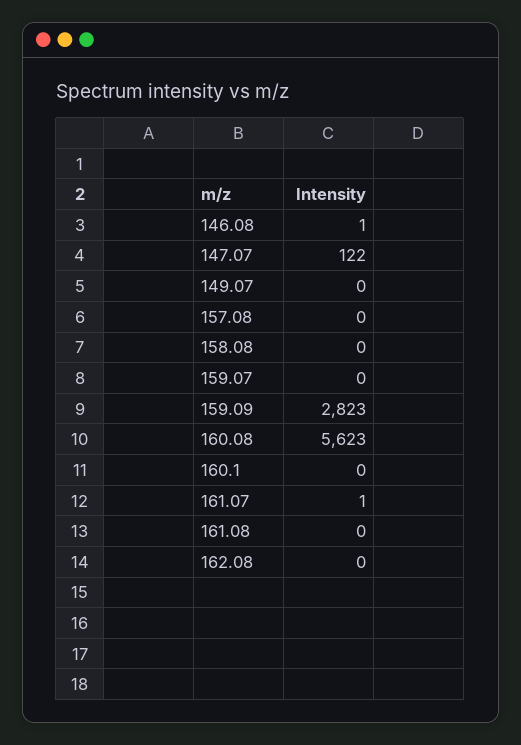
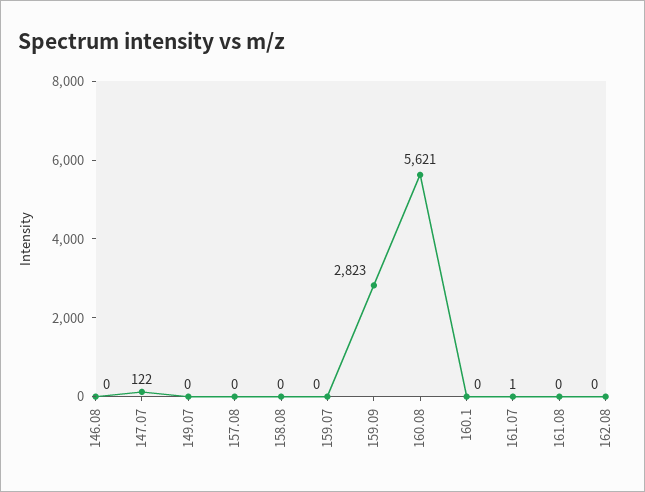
146.08: 1 -> 0
160.08: 5623 -> 5621

